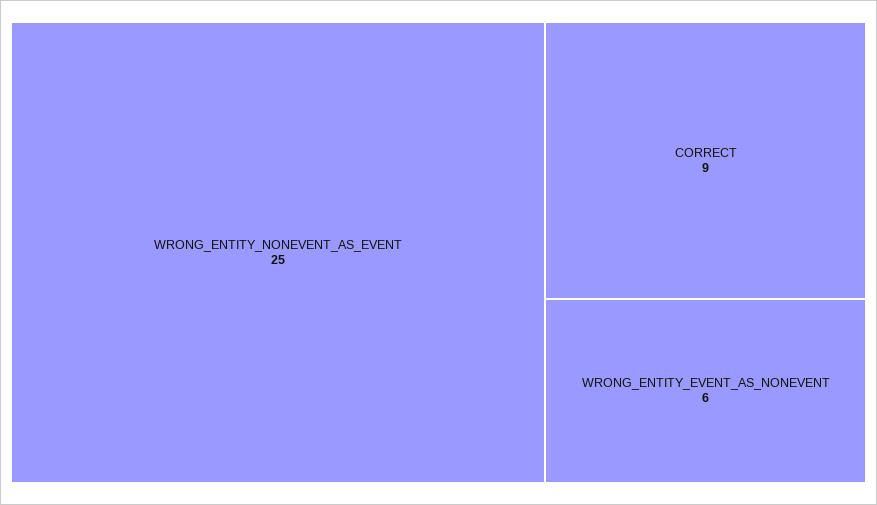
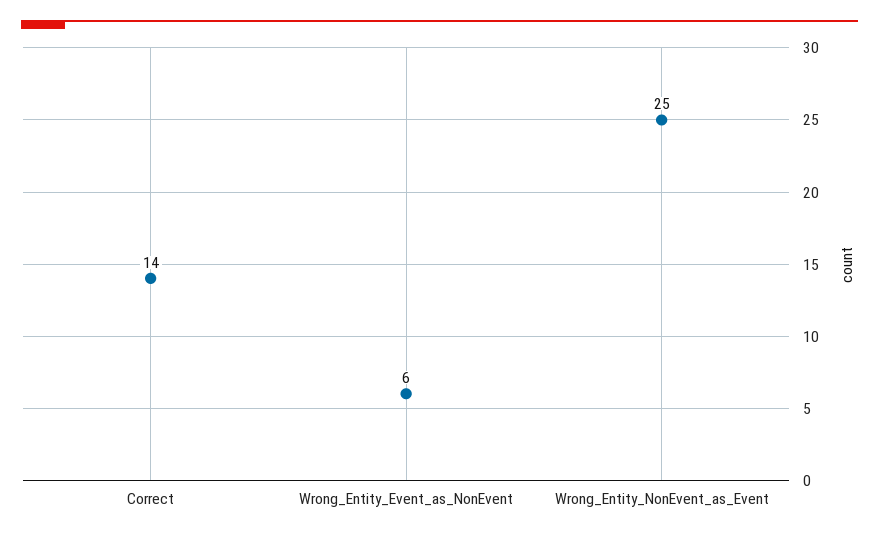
CORRECT: 9 -> 14

